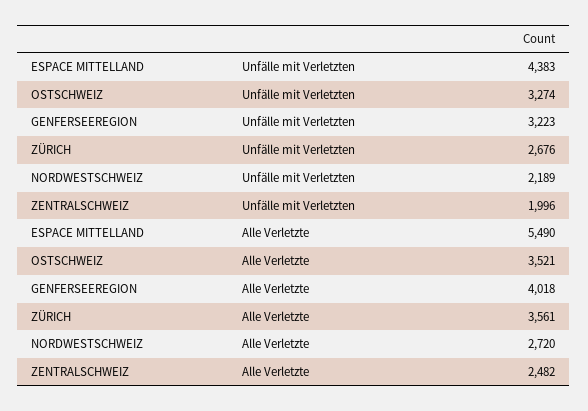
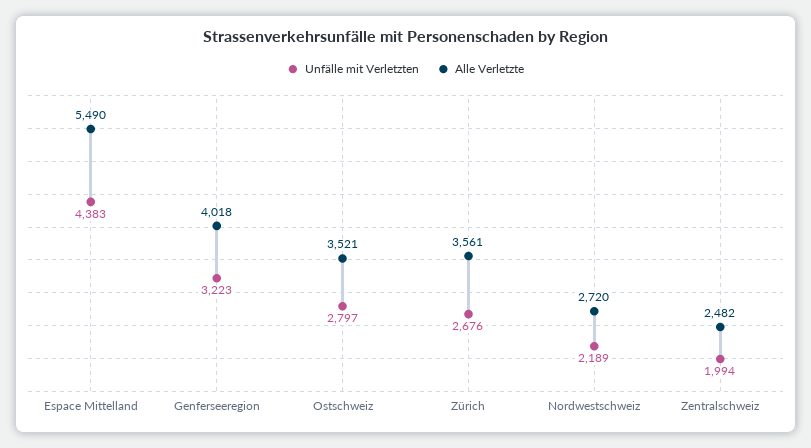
Unfälle mit Verletzten, OSTSCHWEIZ: 3274 -> 2797
Unfälle mit Verletzten, ZENTRALSCHWEIZ: 1996 -> 1994

